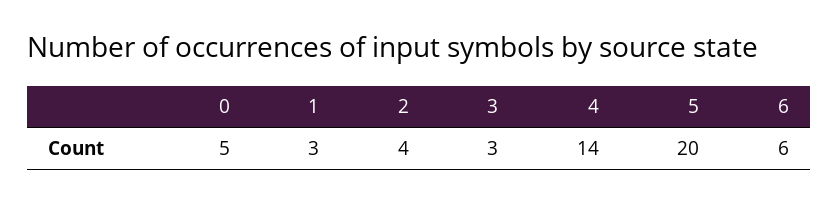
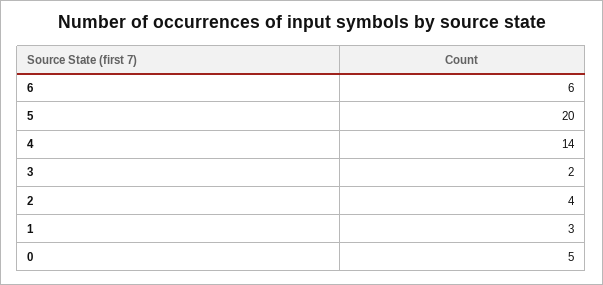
3: 3 -> 2

